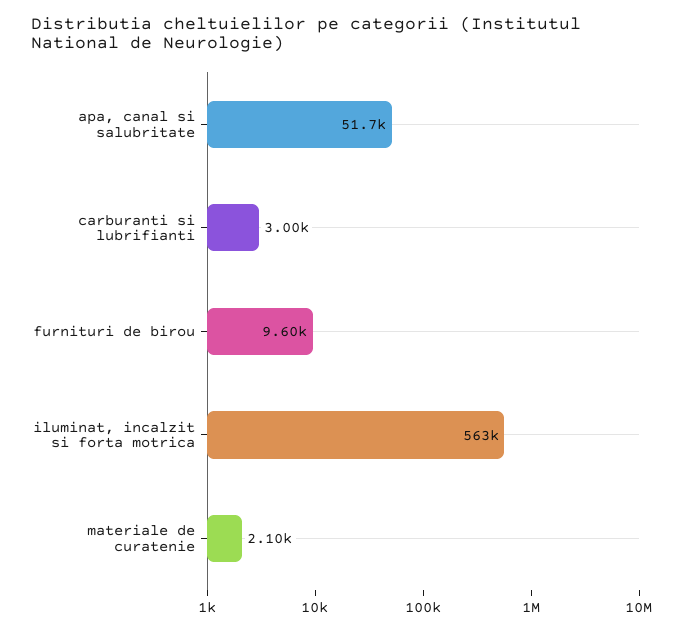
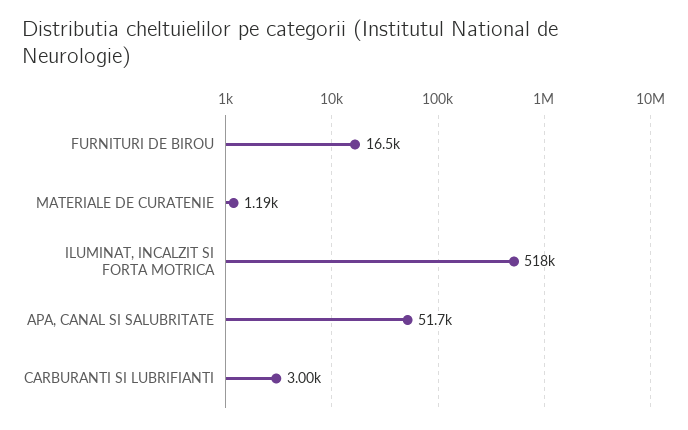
furnituri de birou: 9600 -> 16500
iluminat, incalzit si forta motrica: 563000 -> 518000
materiale de curatenie: 2100 -> 1190

